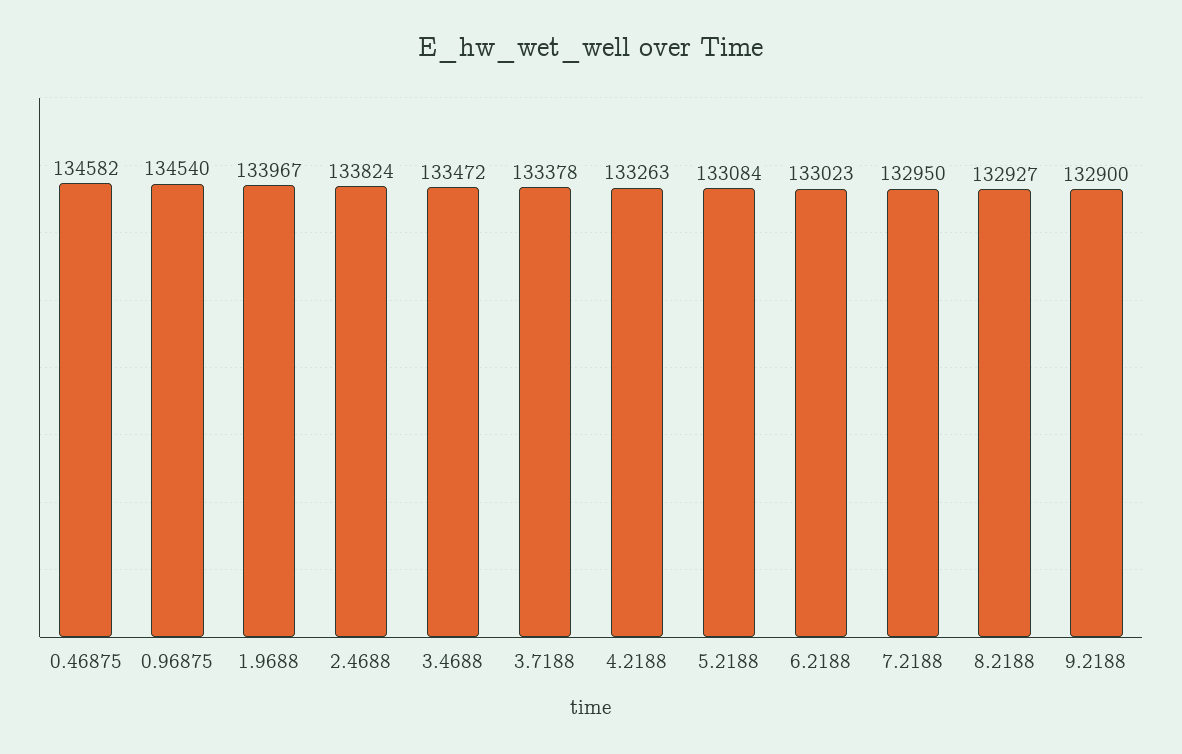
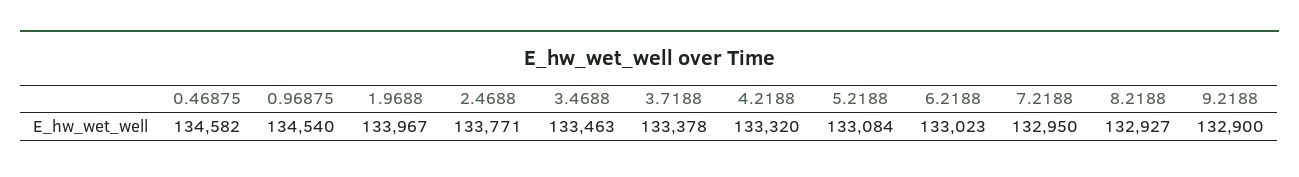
2.4688: 133824 -> 133771
3.4688: 133472 -> 133463
4.2188: 133263 -> 133320

